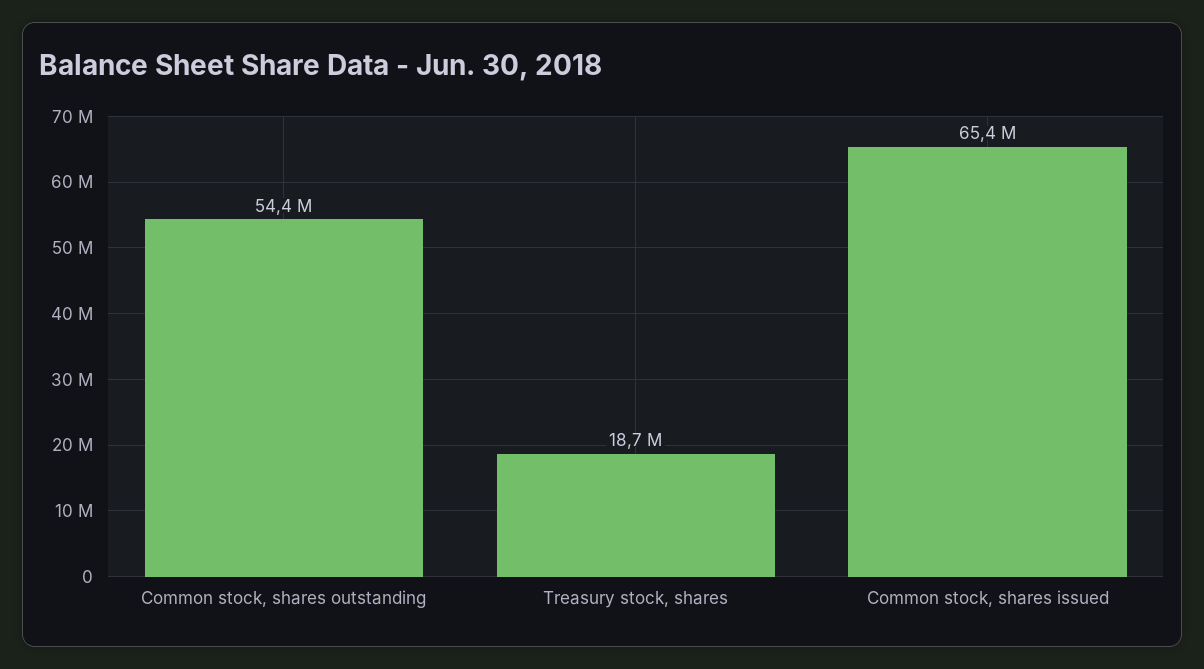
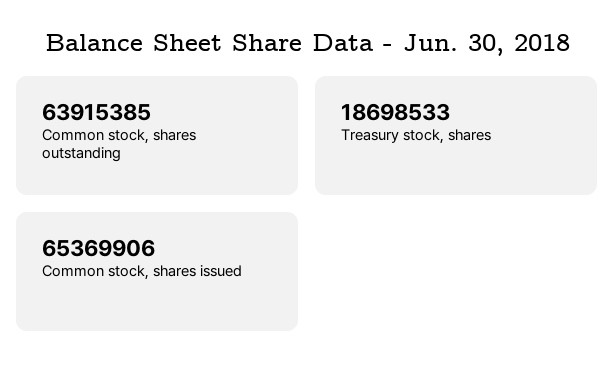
Common stock, shares outstanding: 54400000 -> 63915385

